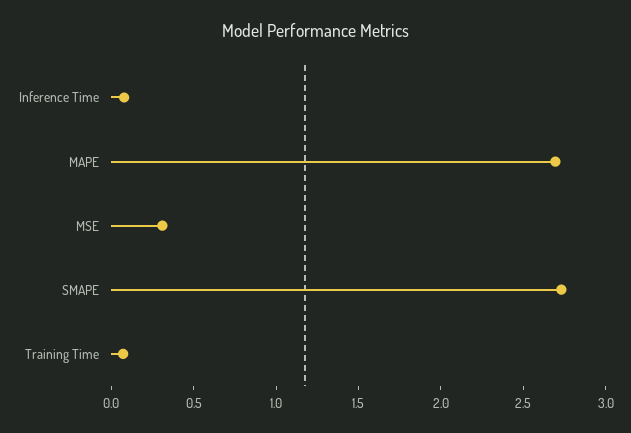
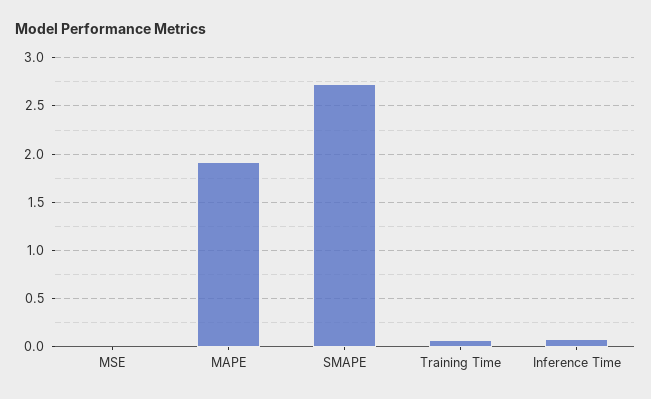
MAPE: 2.7 -> 1.9
MSE: 0.3 -> 0

